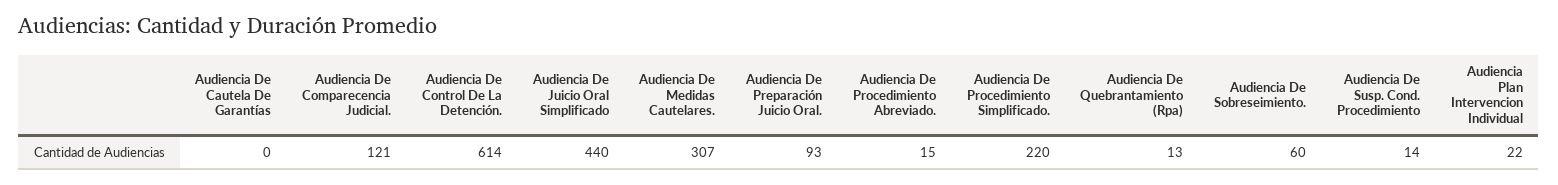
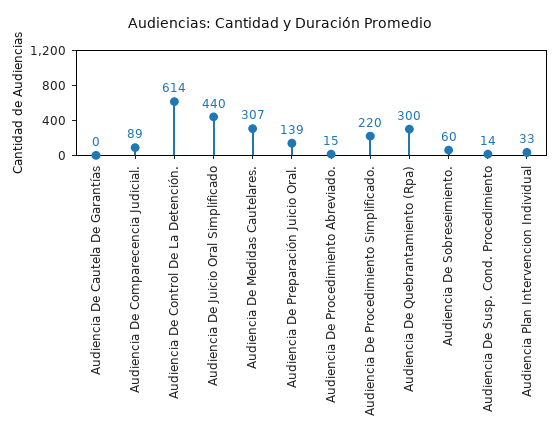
Audiencia De Comparecencia Judicial.: 121 -> 89
Audiencia De Preparación Juicio Oral.: 93 -> 139
Audiencia De Quebrantamiento (Rpa): 13 -> 300
Audiencia Plan Intervencion Individual: 22 -> 33

